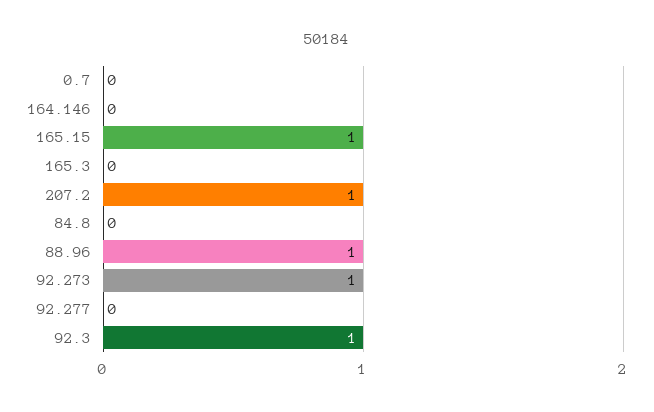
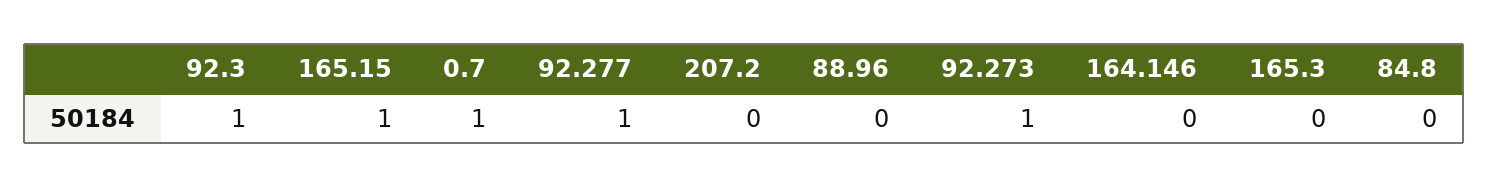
0.7: 0 -> 1
207.2: 1 -> 0
88.96: 1 -> 0
92.277: 0 -> 1

